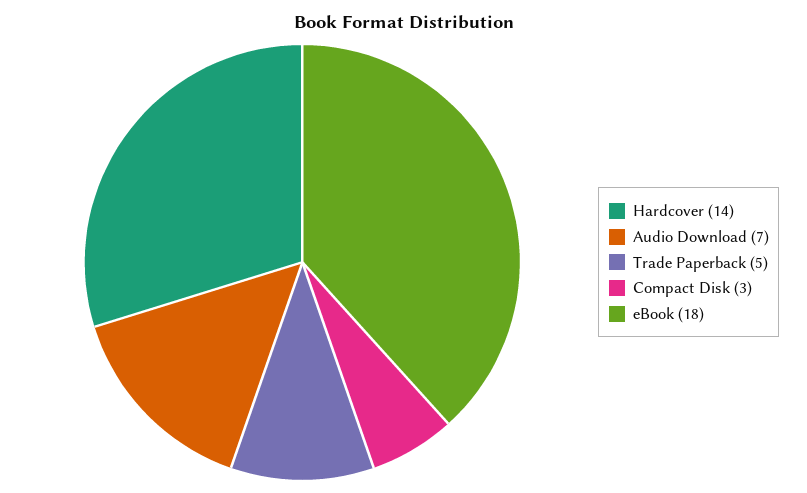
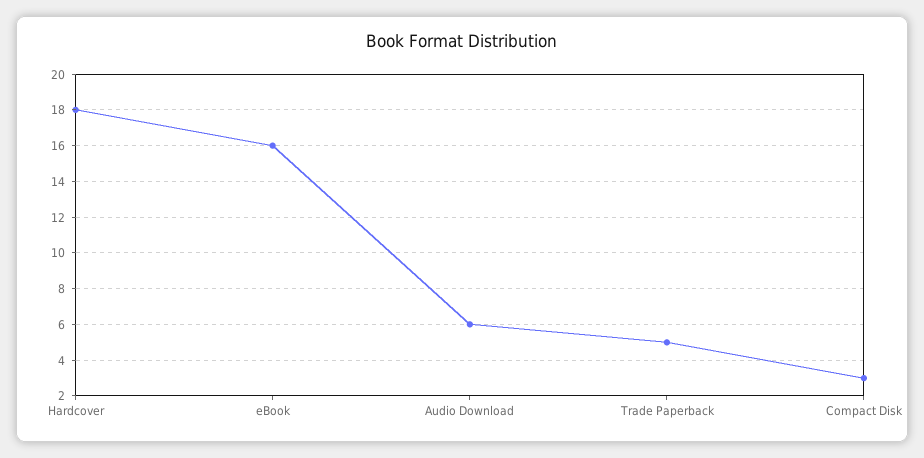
Hardcover: 14 -> 18
Audio Download: 7 -> 6
eBook: 18 -> 16

